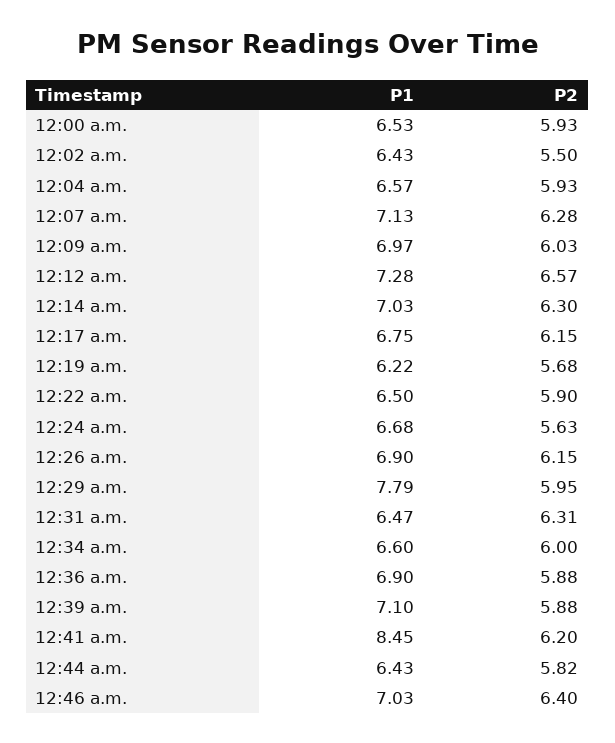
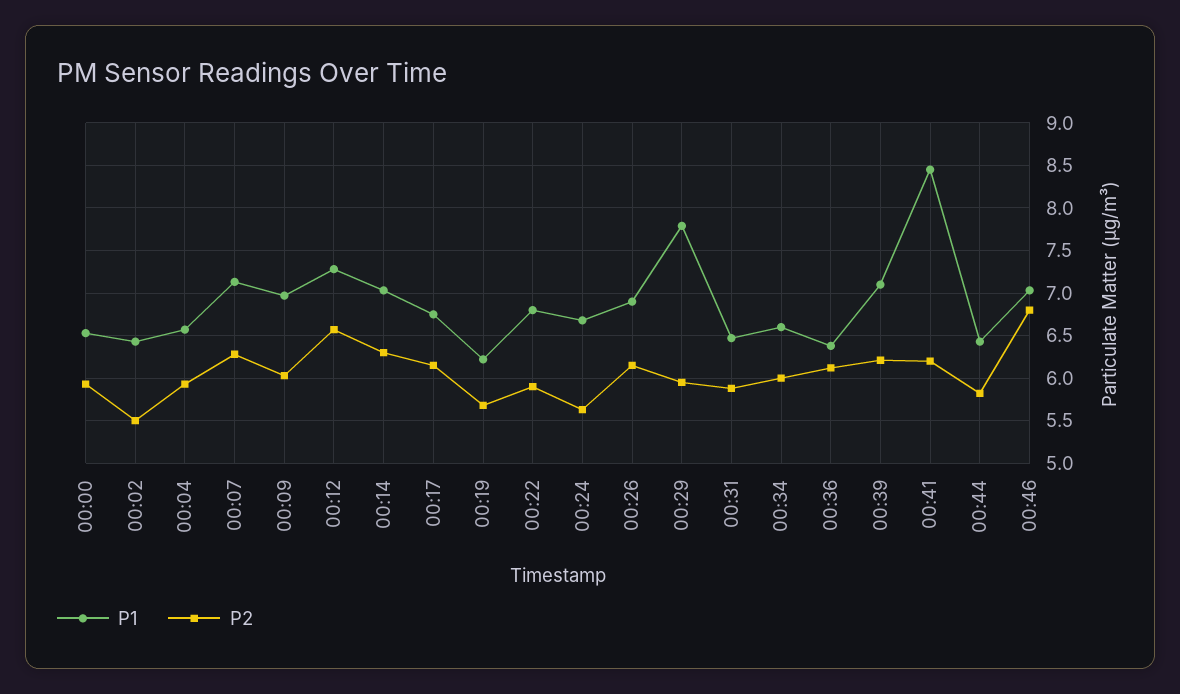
P1, 12:22 a.m.: 6.5 -> 6.8
P2, 12:31 a.m.: 6.31 -> 5.9
P1, 12:36 a.m.: 6.9 -> 6.4
P2, 12:36 a.m.: 5.88 -> 6.1
P2, 12:39 a.m.: 5.88 -> 6.2
P2, 12:46 a.m.: 6.4 -> 6.8

